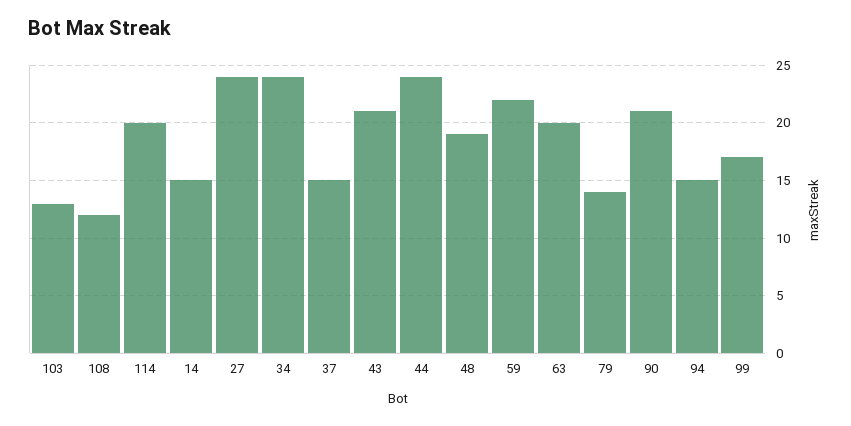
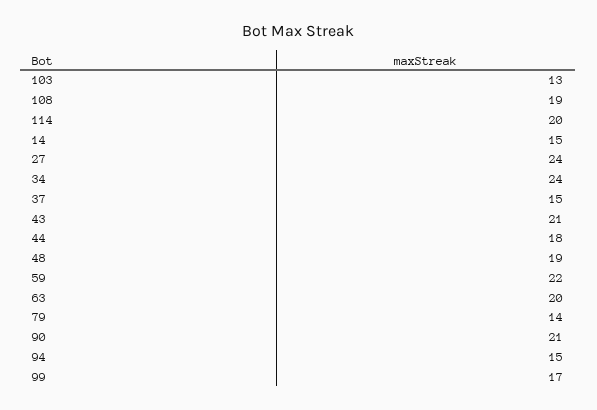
108: 12 -> 19
44: 24 -> 18

